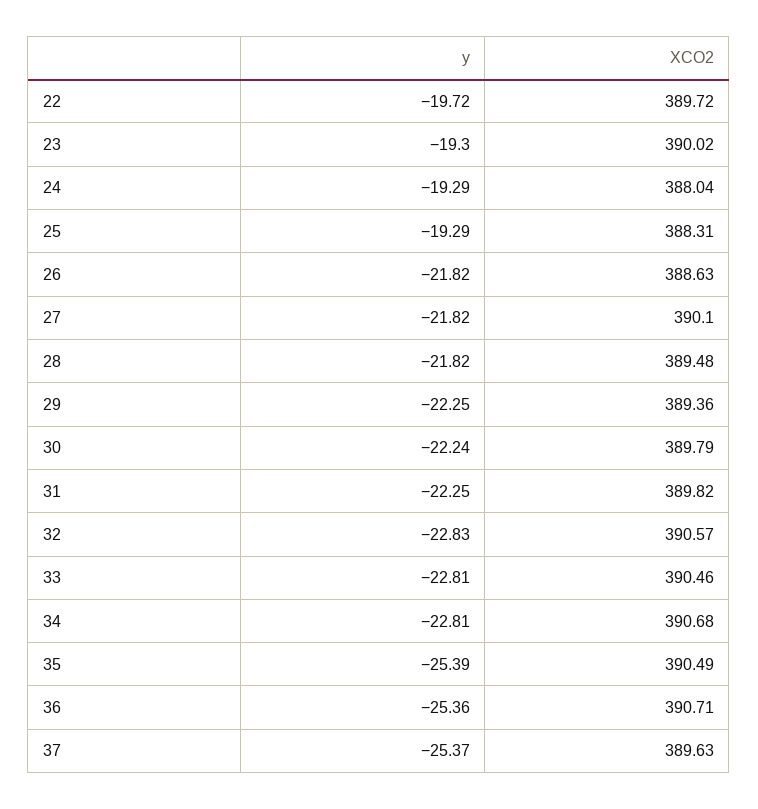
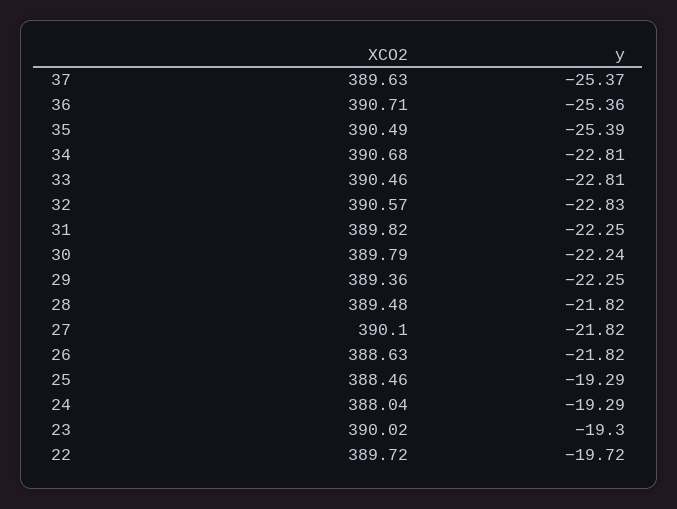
XCO2, 25: 388.31 -> 388.46

